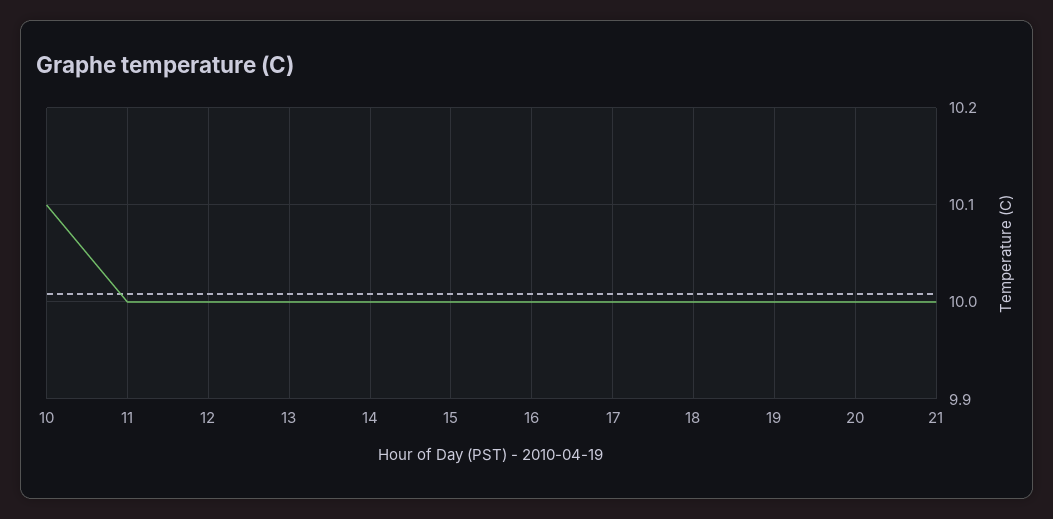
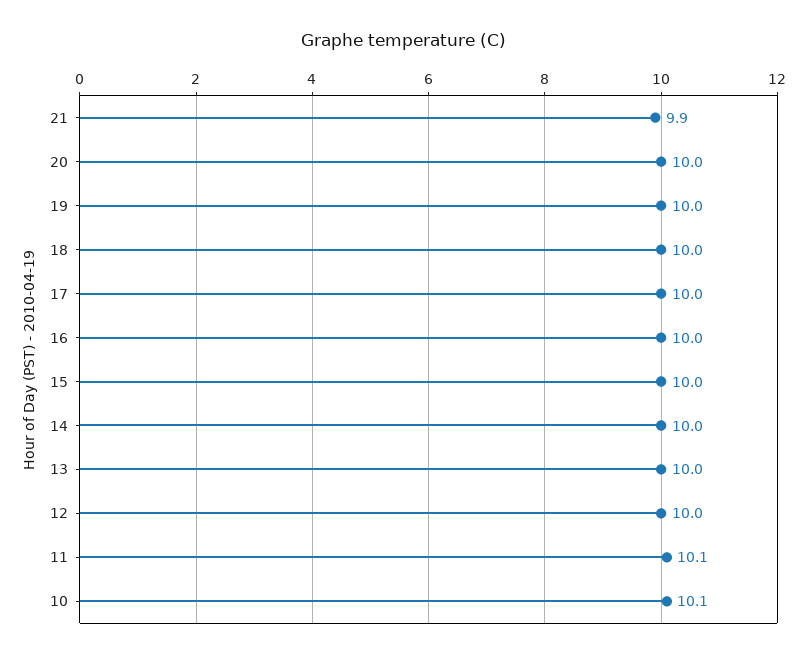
11: 10 -> 10.1
21: 10 -> 9.9

